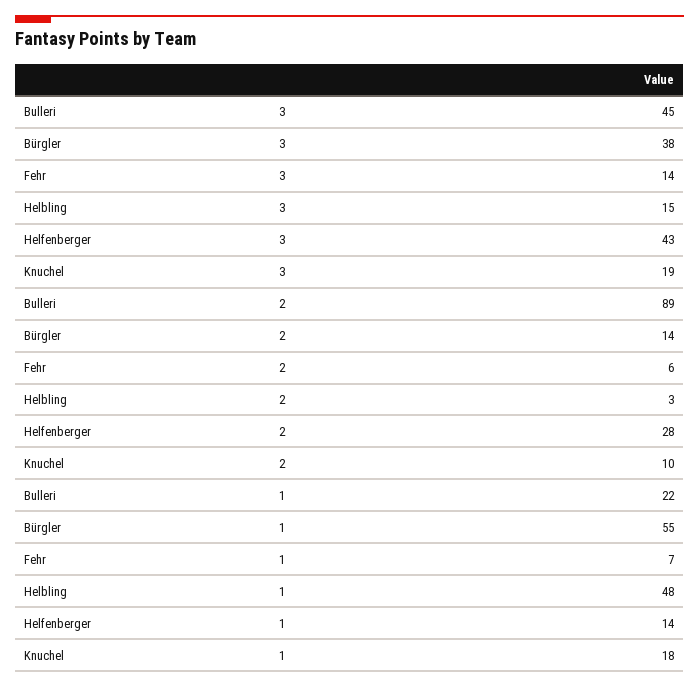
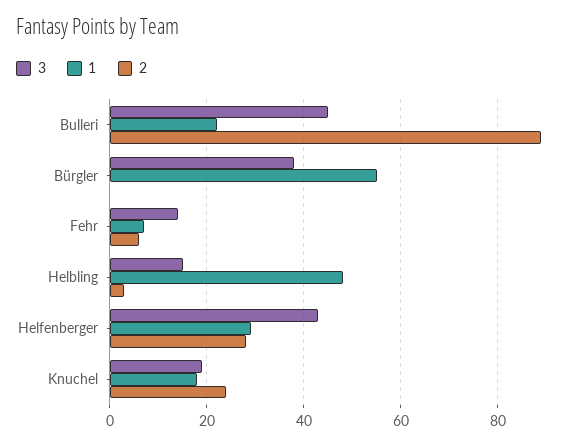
2, Bürgler: 14 -> 0
2, Knuchel: 10 -> 25
1, Helfenberger: 14 -> 30

